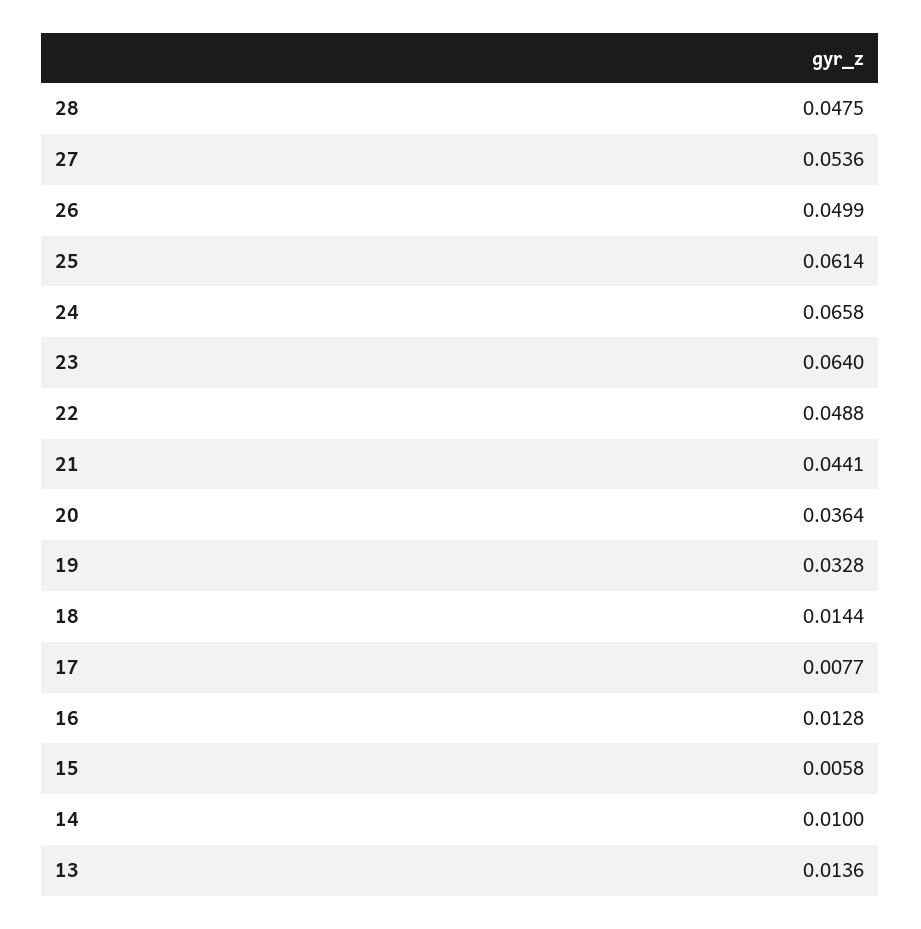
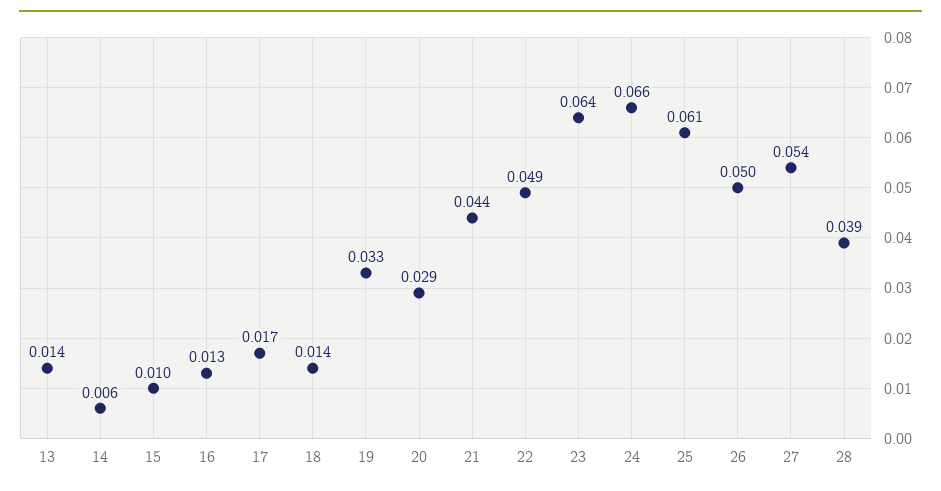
28: 0.0475 -> 0.039
20: 0.0364 -> 0.029
17: 0.0077 -> 0.017
15: 0.0058 -> 0.01
14: 0.01 -> 0.006

